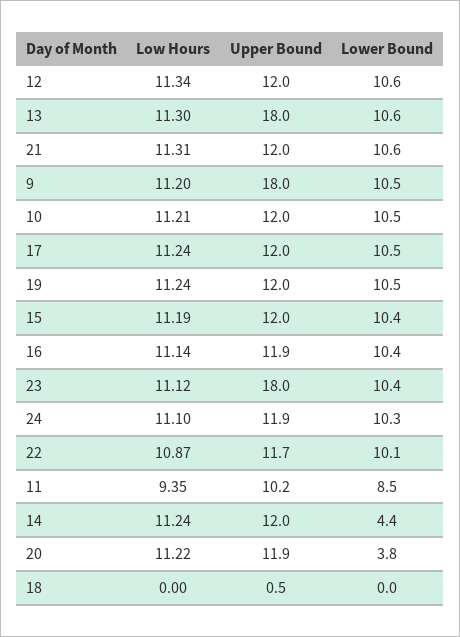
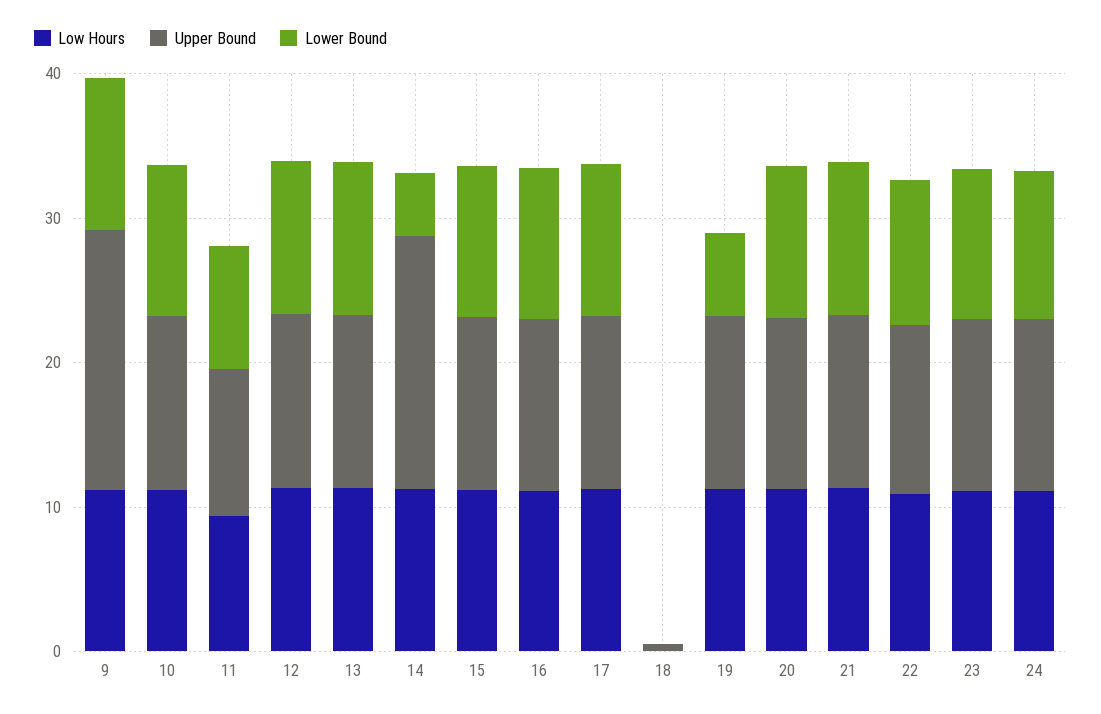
Upper Bound, 13: 18 -> 12
Lower Bound, 19: 10.5 -> 6
Upper Bound, 23: 18 -> 12
Upper Bound, 14: 12 -> 18
Lower Bound, 20: 3.8 -> 10

